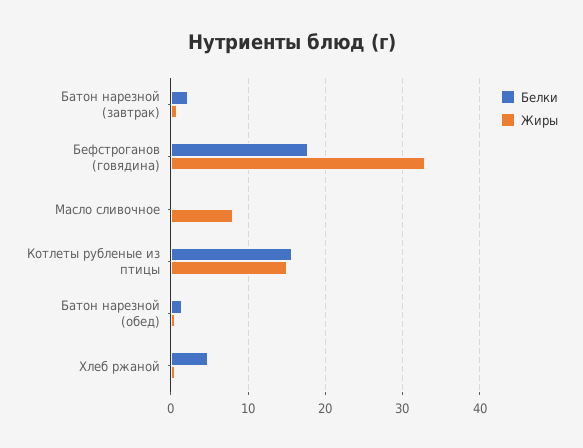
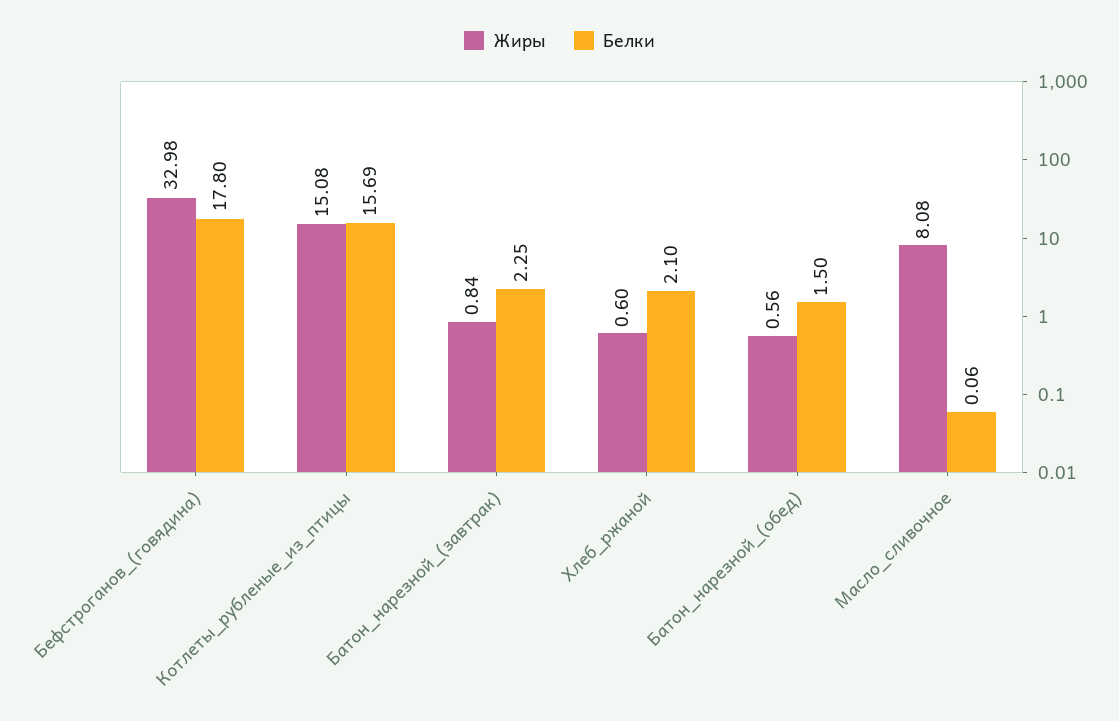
Белки, Хлеб ржаной: 5 -> 2.1

